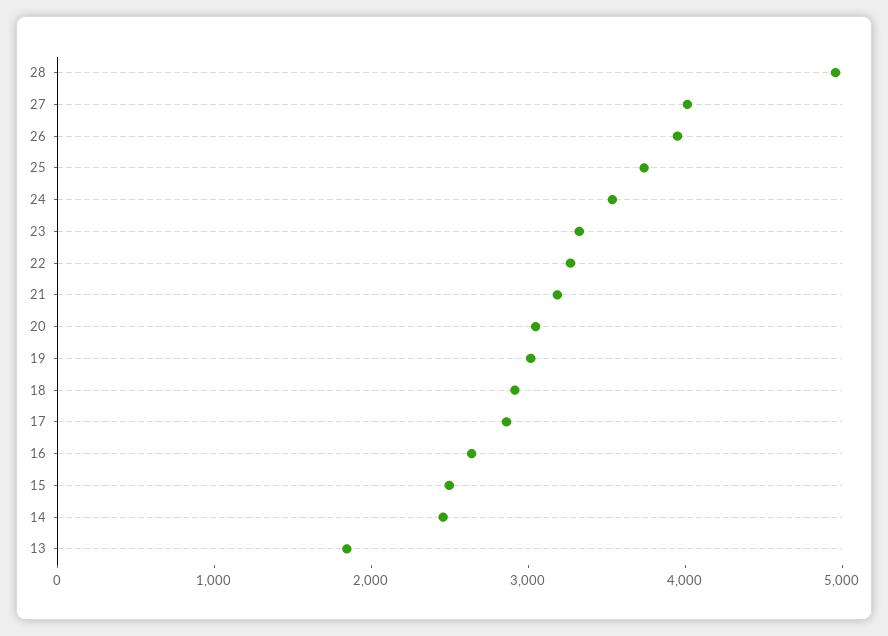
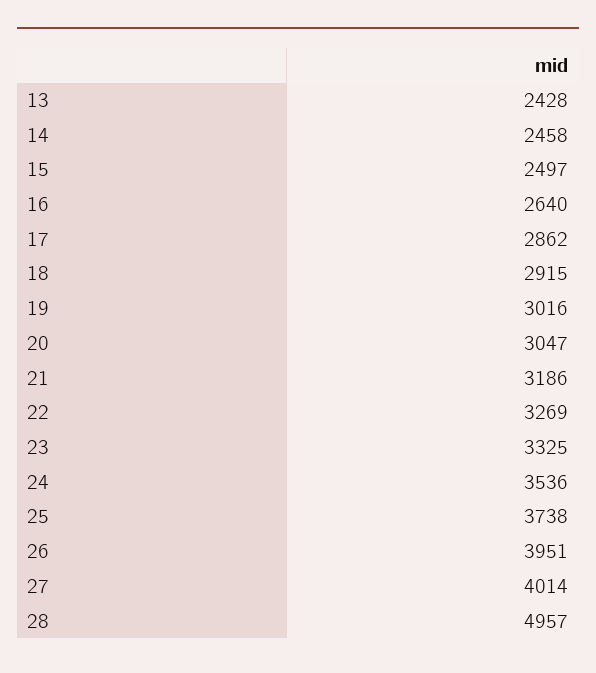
13: 1800 -> 2428

